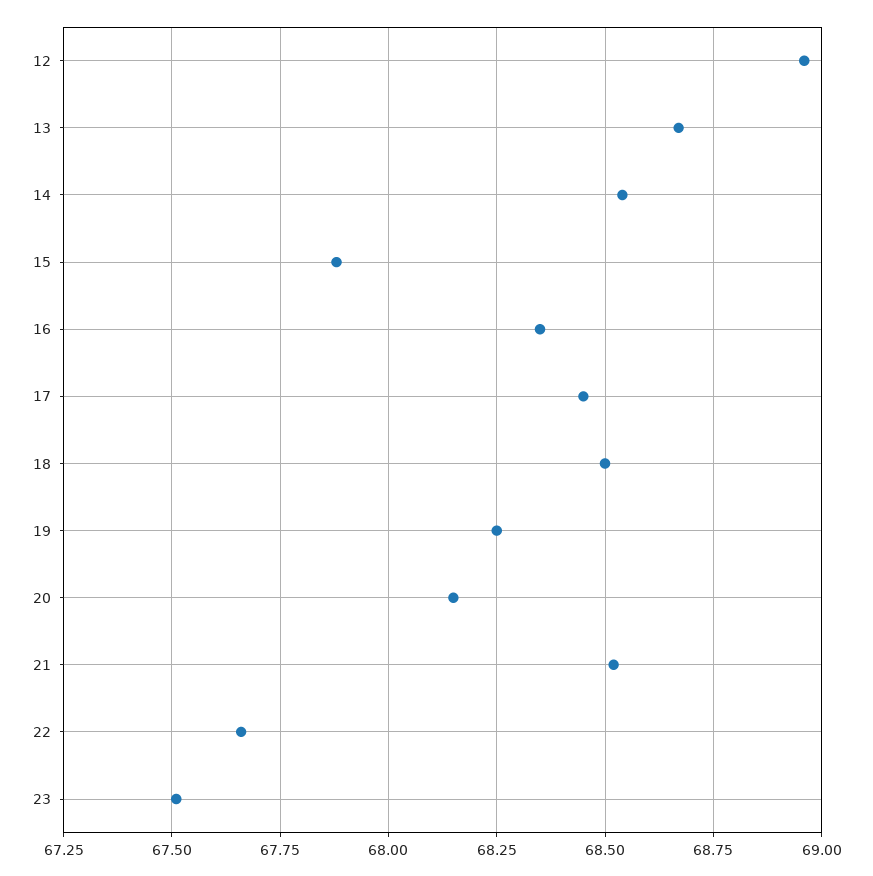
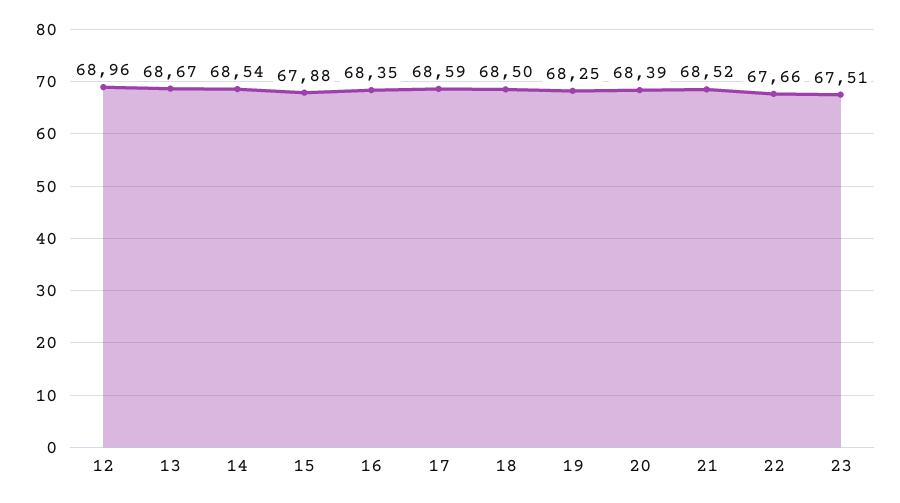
17: 68.45 -> 68.59
20: 68.15 -> 68.39

